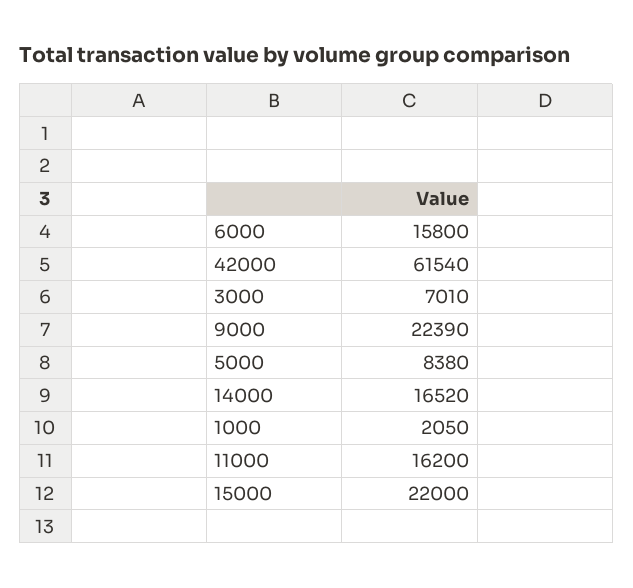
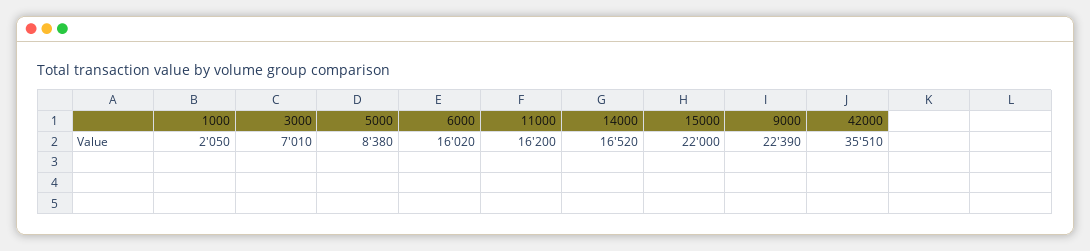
6000: 15800 -> 16020
42000: 61540 -> 35510

